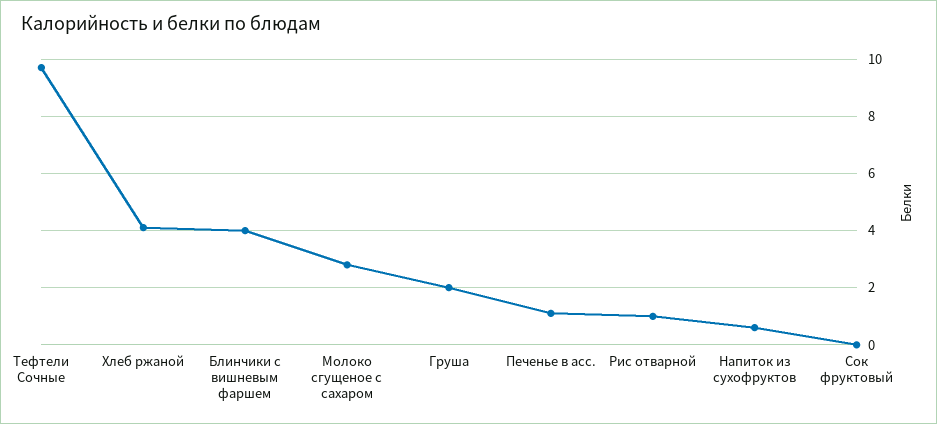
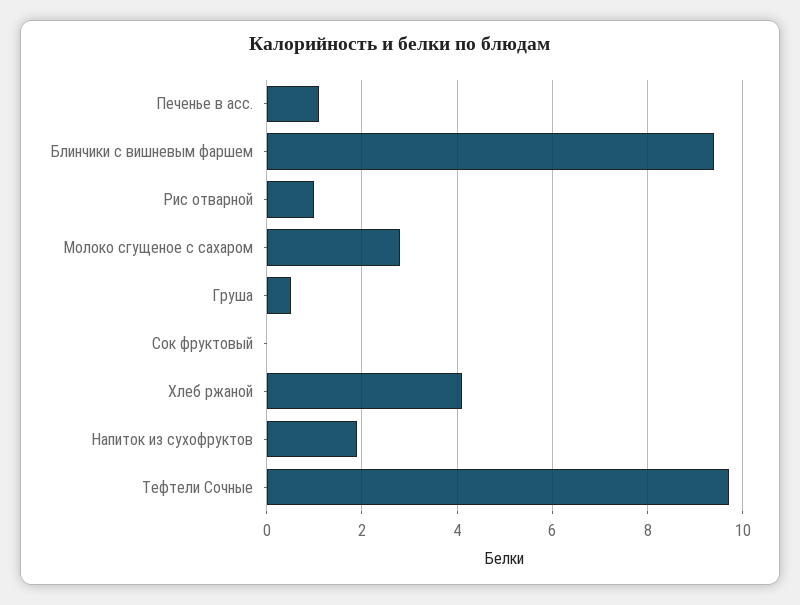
Блинчики с вишневым фаршем: 4 -> 9.5
Груша: 2 -> 0.5
Напиток из сухофруктов: 0.5 -> 2

